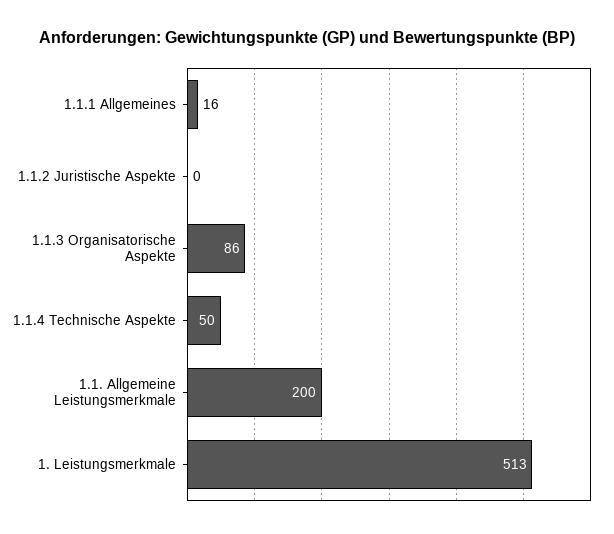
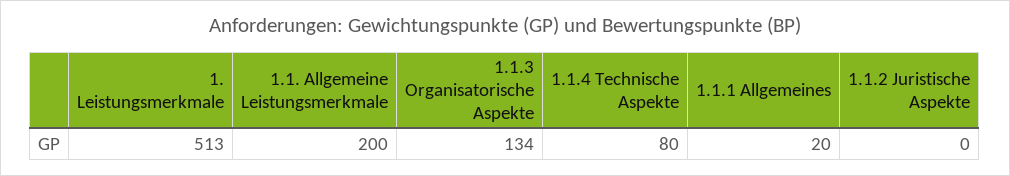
1.1.1 Allgemeines: 16 -> 20
1.1.3 Organisatorische Aspekte: 86 -> 134
1.1.4 Technische Aspekte: 50 -> 80

